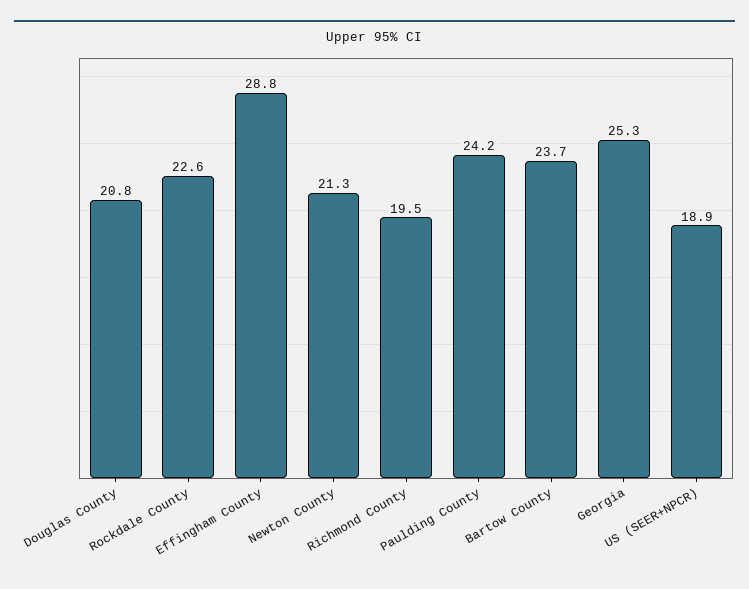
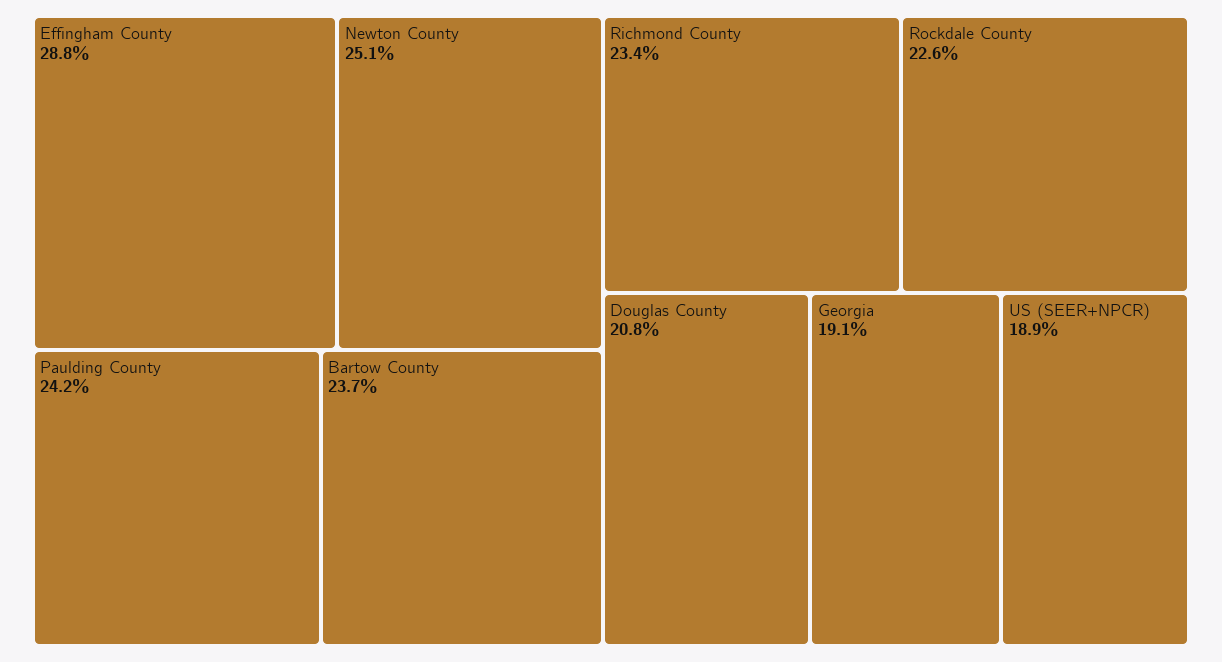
Newton County: 21.3 -> 25.1
Richmond County: 19.5 -> 23.4
Georgia: 25.3 -> 19.1

